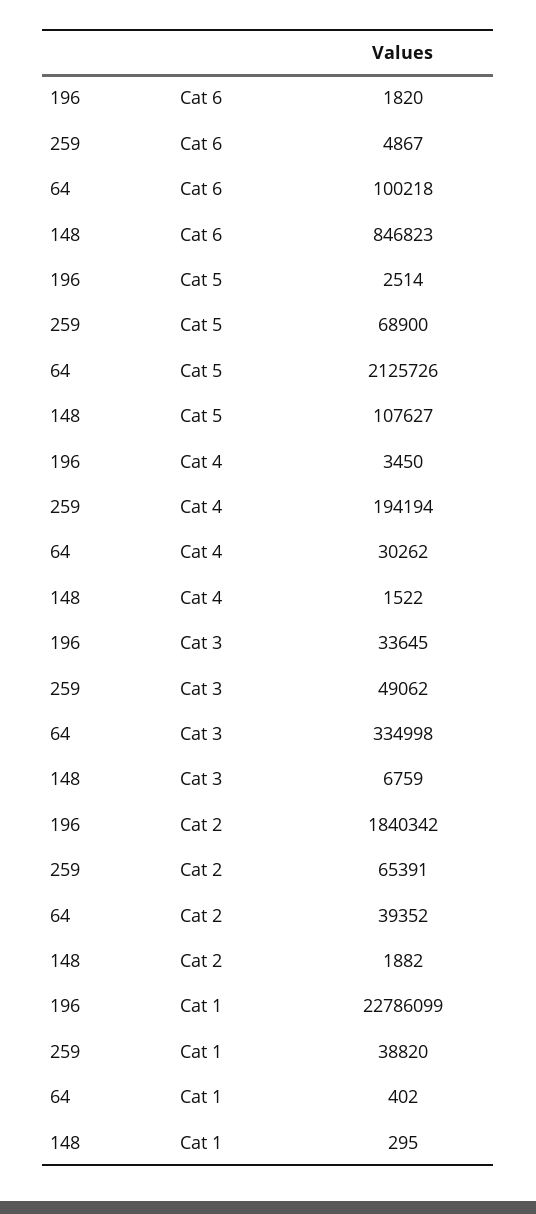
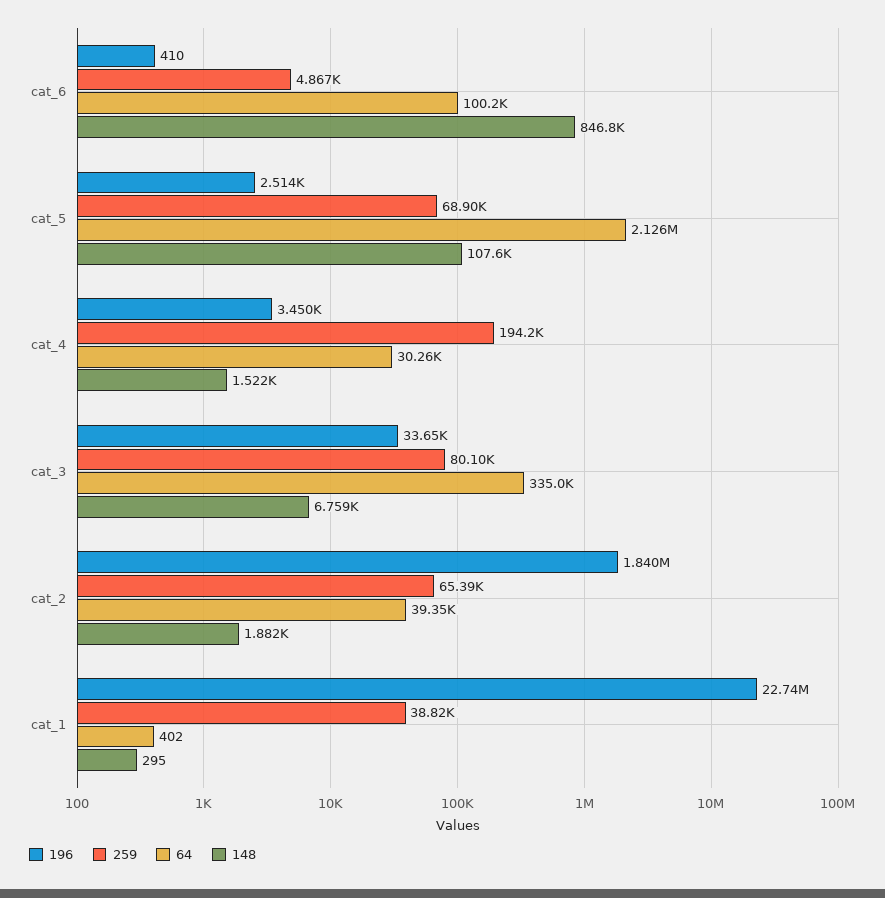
196, Cat 6: 1820 -> 410
259, Cat 3: 49062 -> 80100
196, Cat 1: 22786099 -> 22740000

